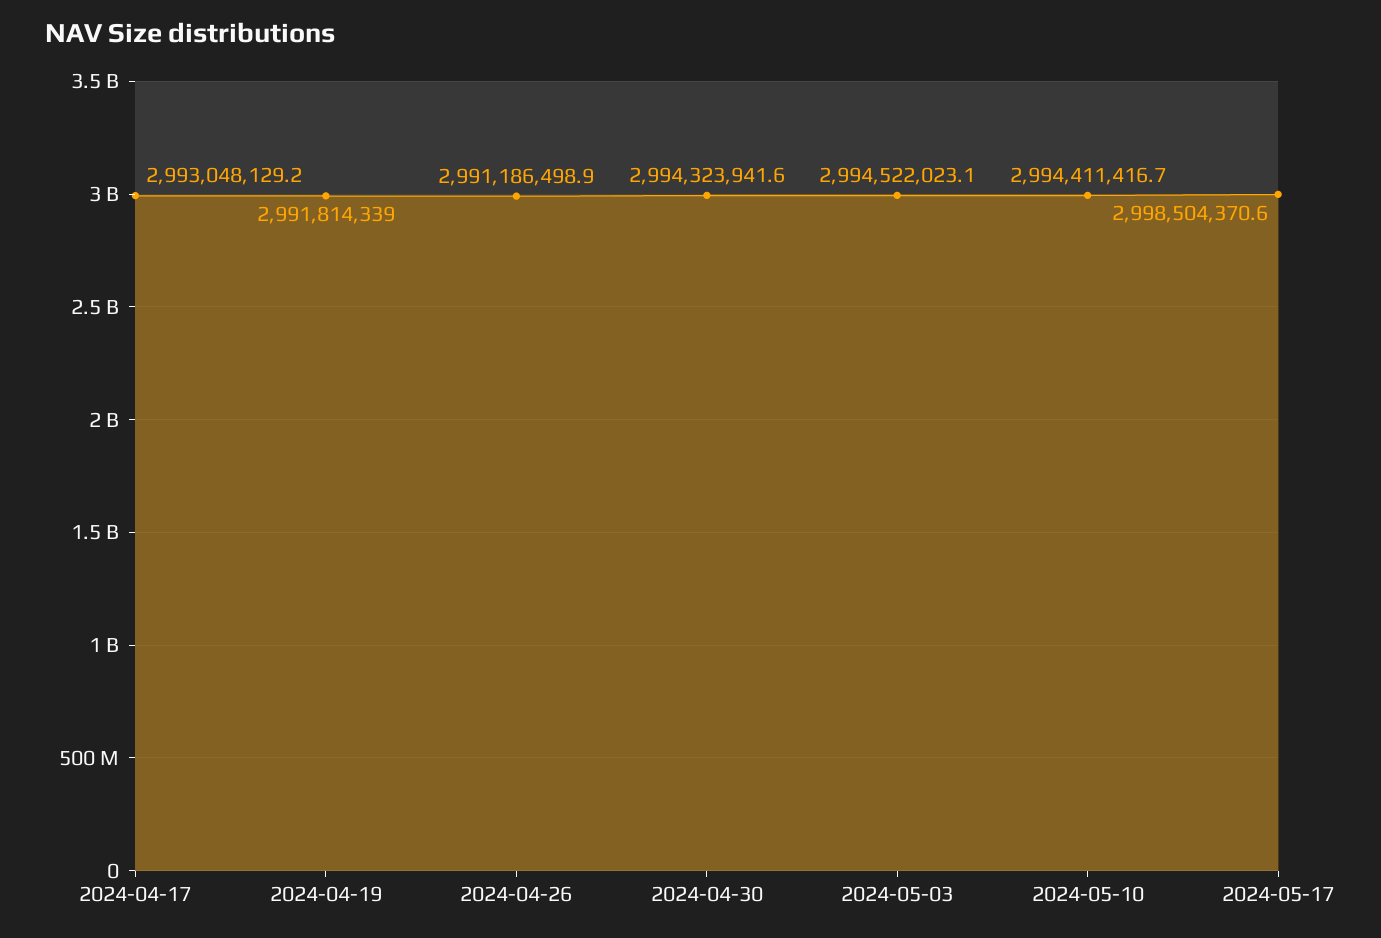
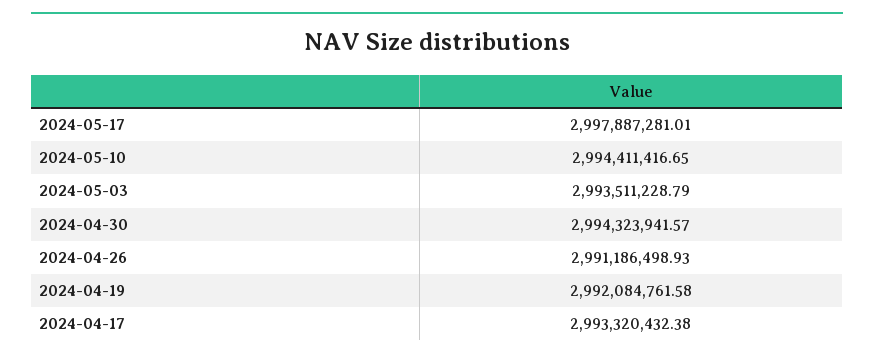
2024-04-17: 2993048129.2 -> 2993320432.38
2024-04-19: 2991814339 -> 2992084761.58
2024-05-03: 2994522023.1 -> 2993511228.79
2024-05-17: 2998504370.6 -> 2997887281.01

